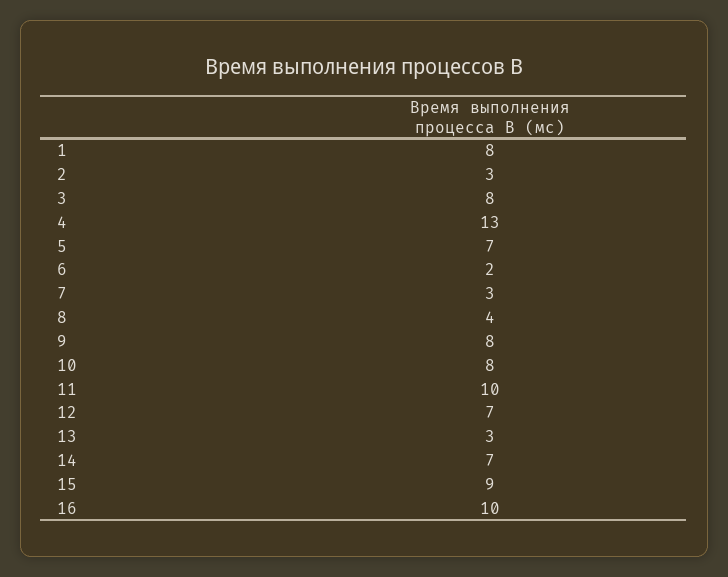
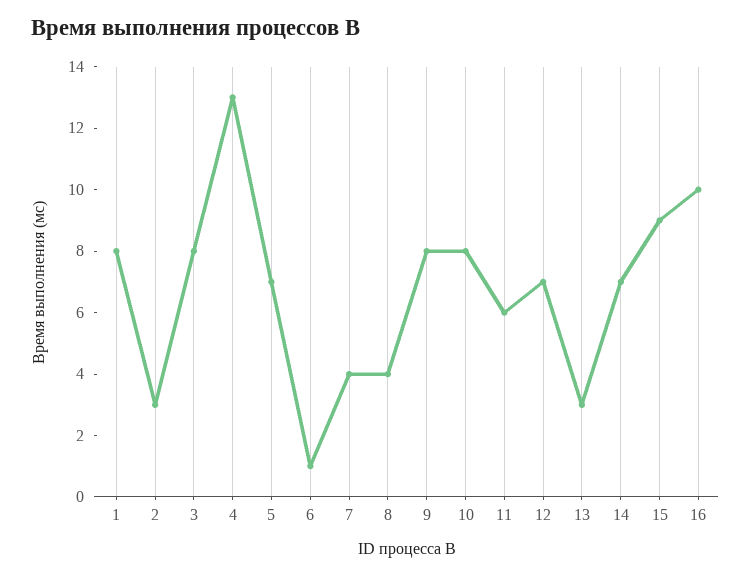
6: 2 -> 1
7: 3 -> 4
11: 10 -> 6

